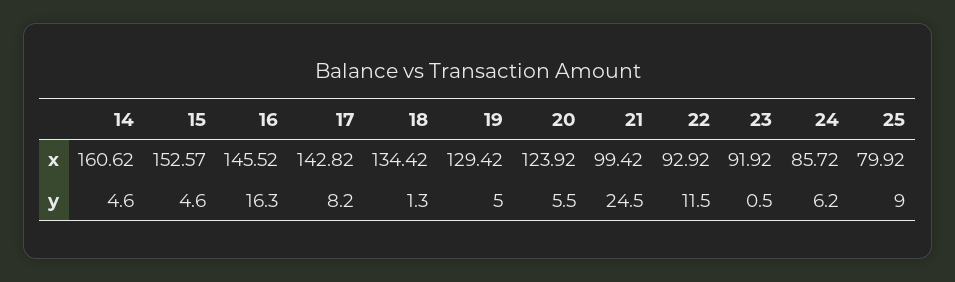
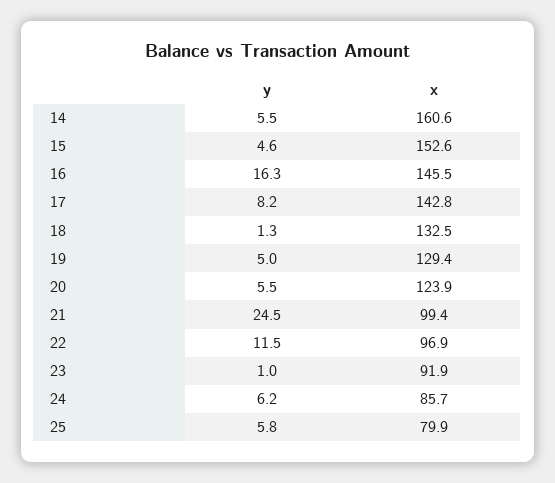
18, x: 134.42 -> 132.5
22, x: 92.92 -> 96.9
14, y: 4.6 -> 5.5
23, y: 0.5 -> 1
25, y: 9 -> 5.8

